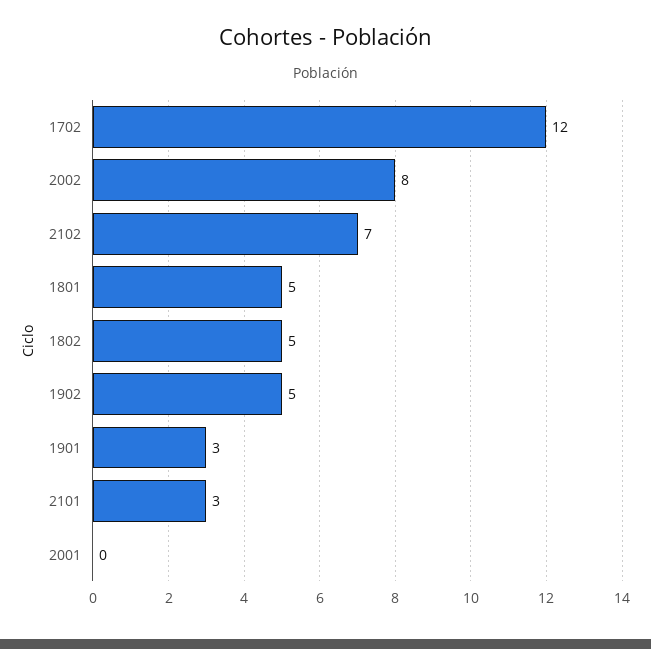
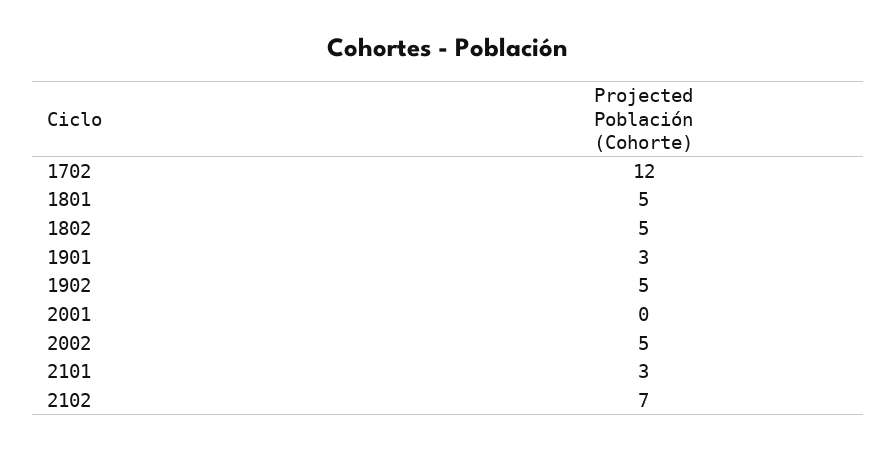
2002: 8 -> 5

